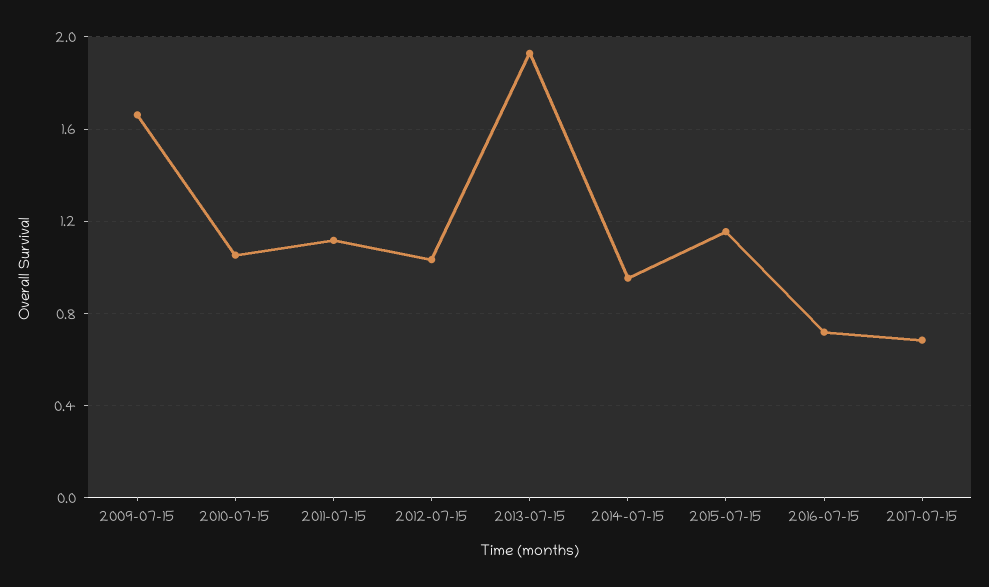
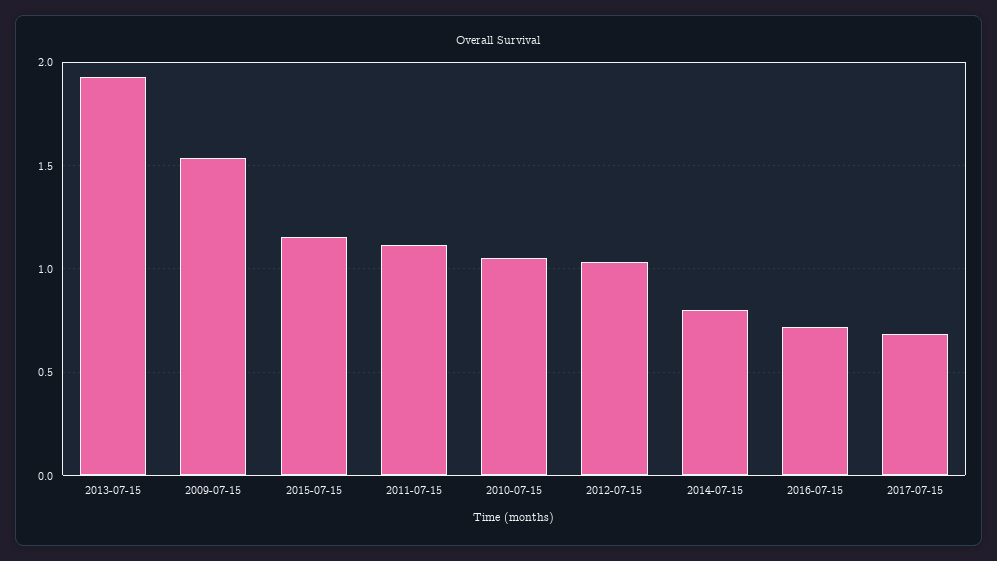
2009-07-15: 1.65 -> 1.55
2014-07-15: 0.95 -> 0.8

